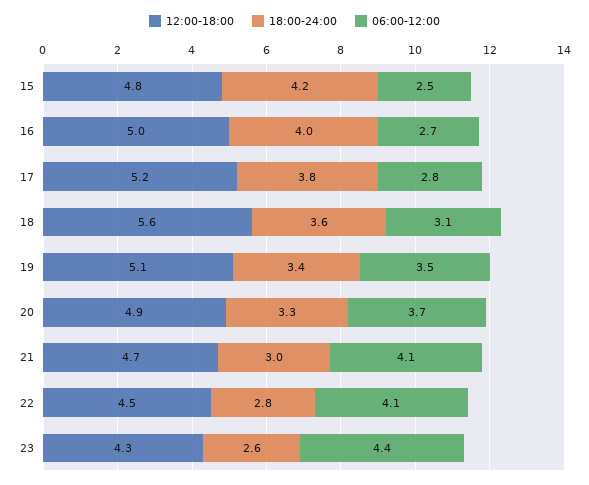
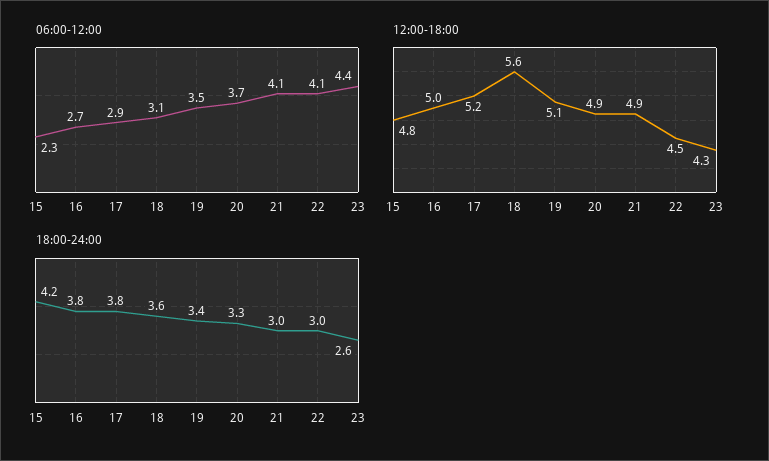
06:00-12:00, 15: 2.5 -> 2.3
18:00-24:00, 16: 4 -> 3.8
06:00-12:00, 17: 2.8 -> 2.9
12:00-18:00, 21: 4.7 -> 4.9
18:00-24:00, 22: 2.8 -> 3

